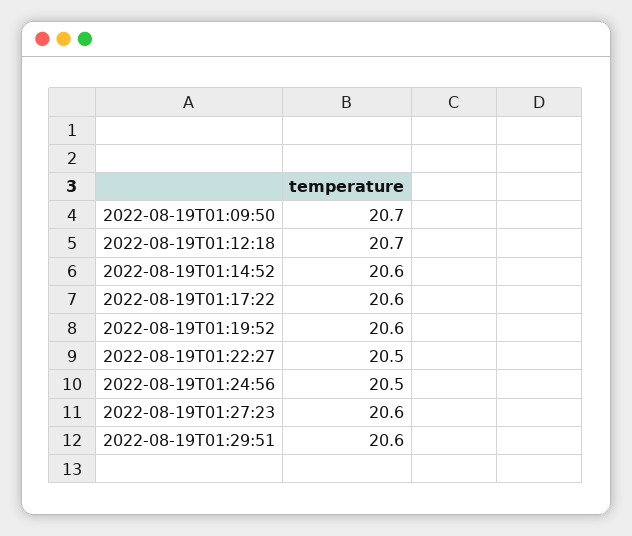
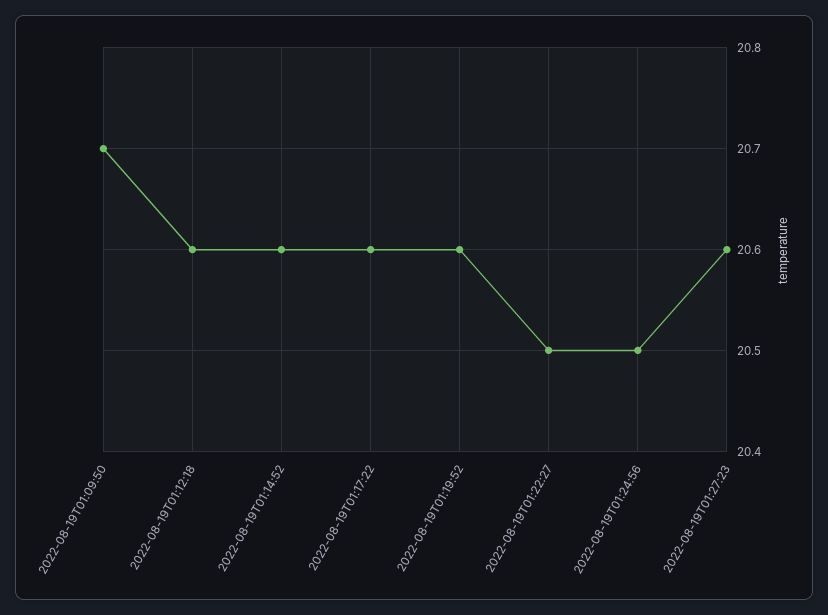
2022-08-19T01:12:18: 20.7 -> 20.6
2022-08-19T01:29:51: 20.6 -> none

